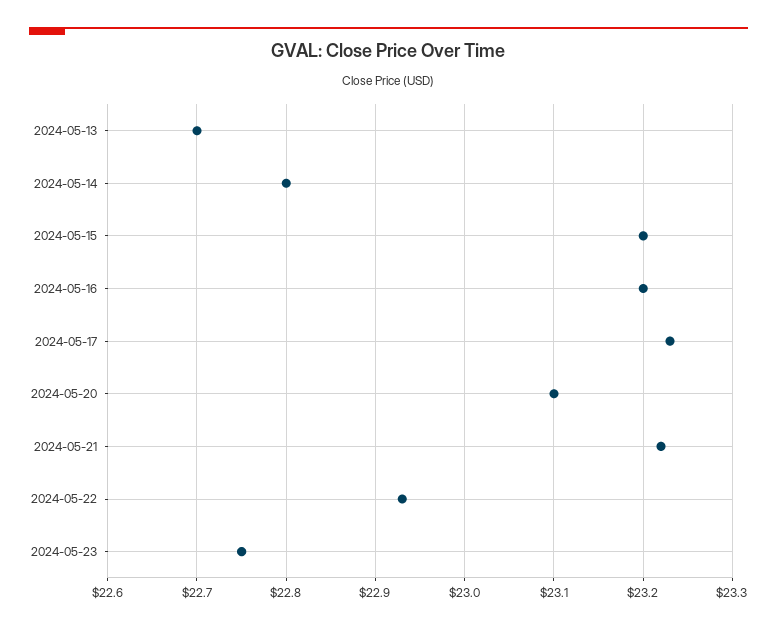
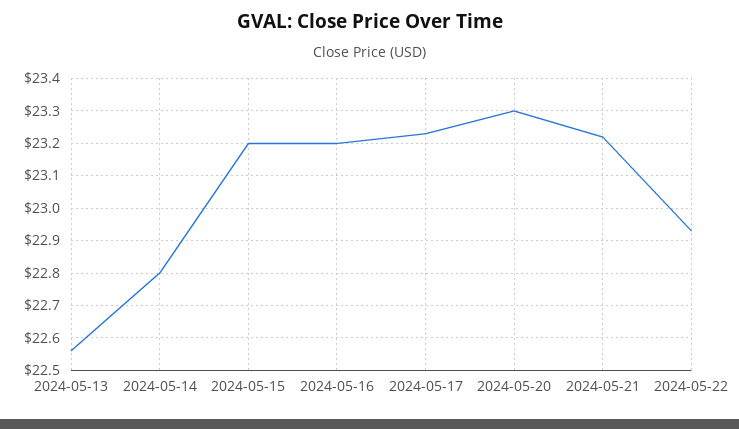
2024-05-13: 22.7 -> 22.55
2024-05-20: 23.1 -> 23.3
2024-05-23: 22.75 -> none

